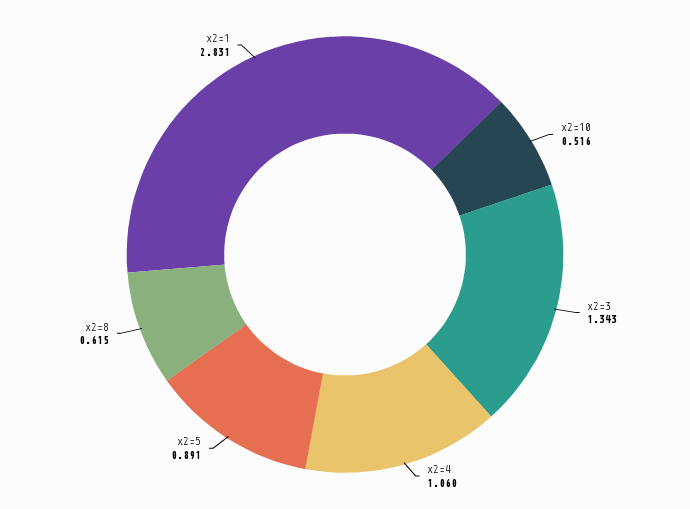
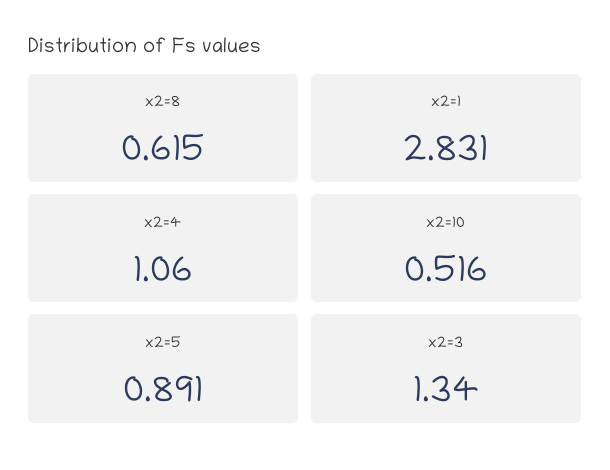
x2=3: 1.343 -> 1.34

